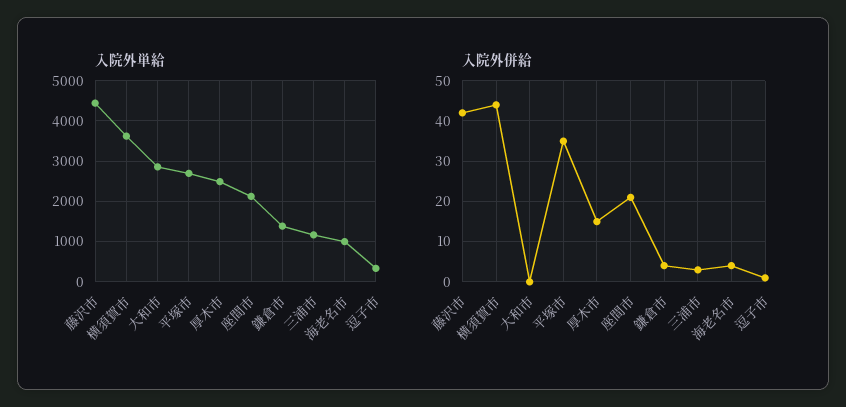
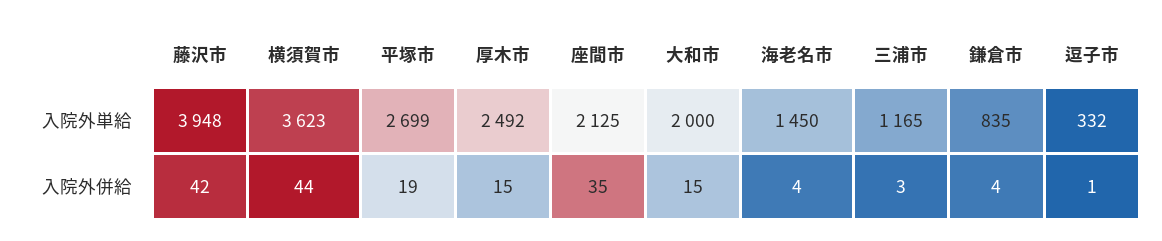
入院外単給, 藤沢市: 4400 -> 3948
入院外単給, 大和市: 2800 -> 2000
入院外単給, 鎌倉市: 1400 -> 835
入院外単給, 海老名市: 1000 -> 1450
入院外併給, 大和市: 0 -> 15
入院外併給, 平塚市: 35 -> 19
入院外併給, 座間市: 20 -> 35

